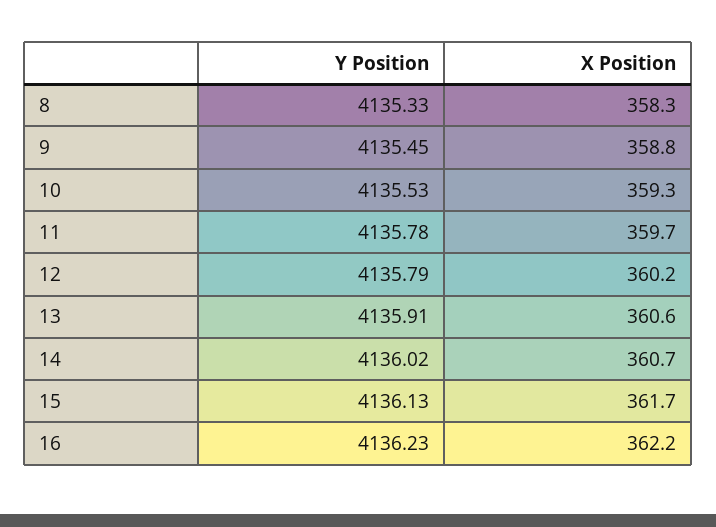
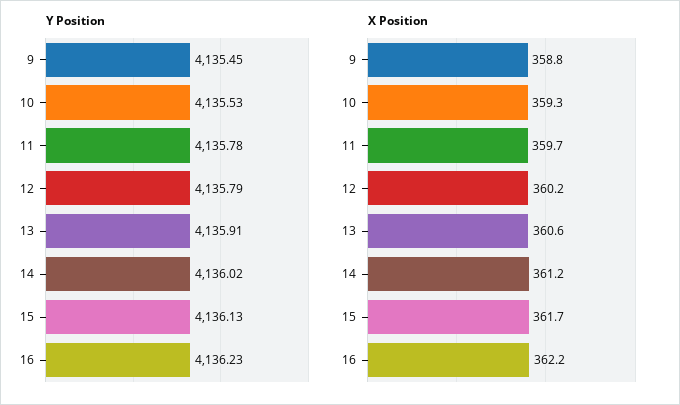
Y Position, 8: 4135.33 -> none
X Position, 8: 358.3 -> none
X Position, 14: 360.7 -> 361.2

